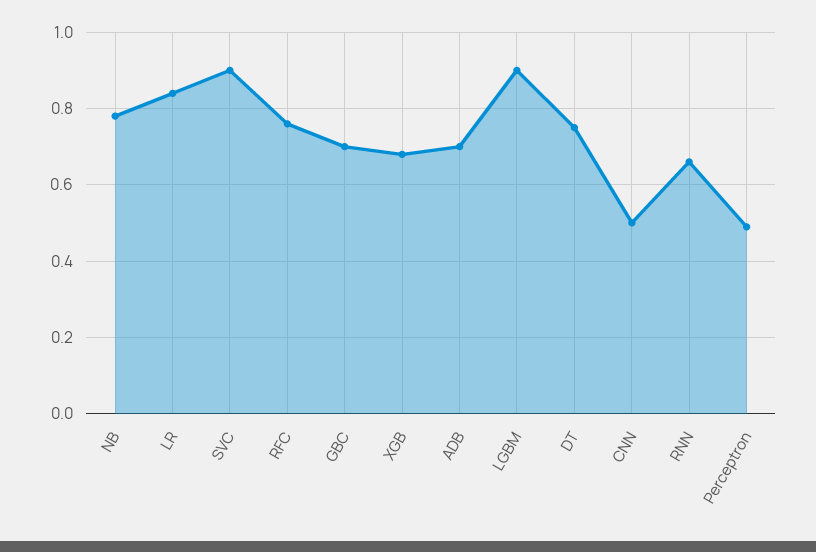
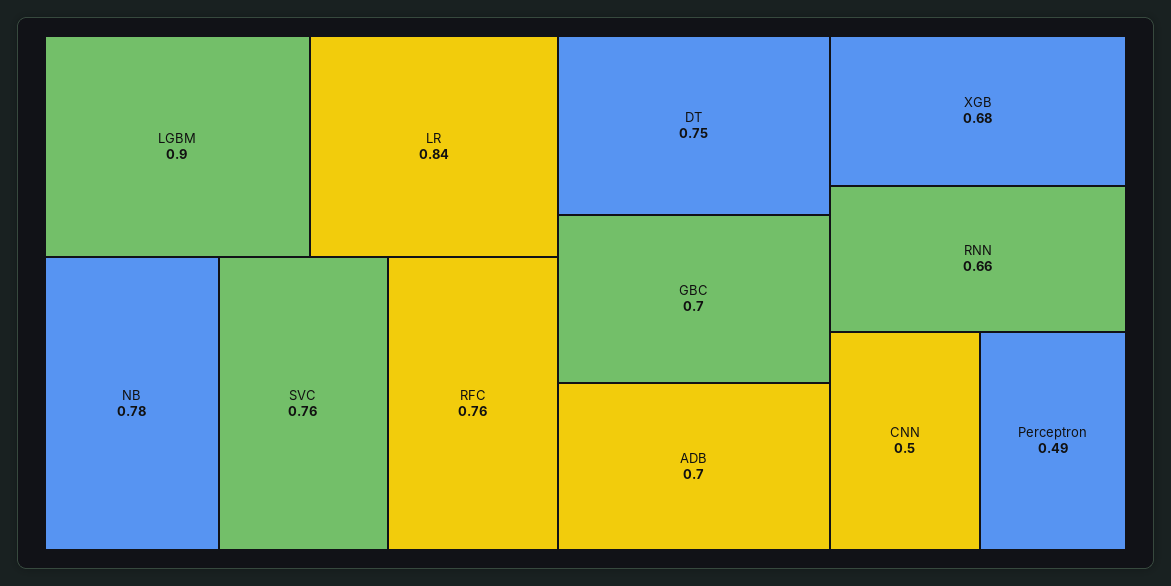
SVC: 0.9 -> 0.76

